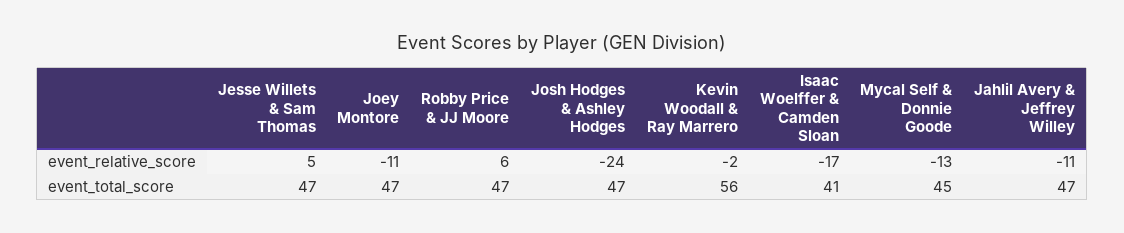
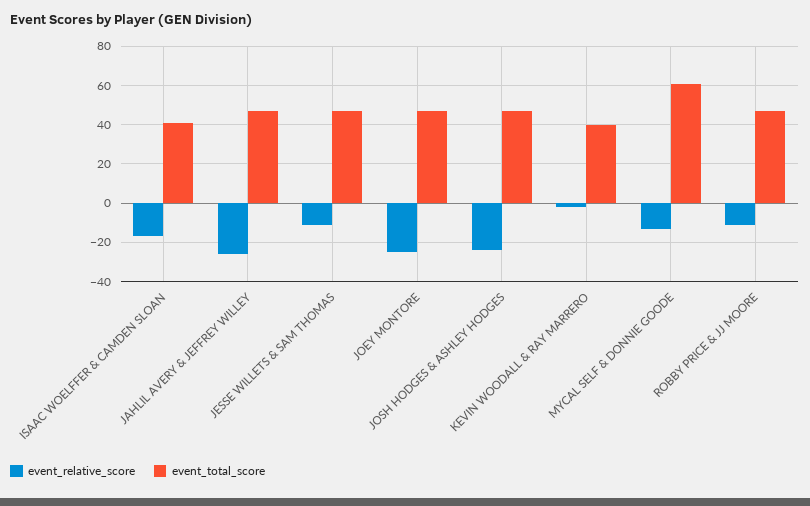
event_relative_score, Jesse Willets & Sam Thomas: 5 -> -10
event_relative_score, Joey Montore: -11 -> -25
event_relative_score, Robby Price & JJ Moore: 6 -> -10
event_relative_score, Jahlil Avery & Jeffrey Willey: -11 -> -25
event_total_score, Kevin Woodall & Ray Marrero: 56 -> 40
event_total_score, Mycal Self & Donnie Goode: 45 -> 60

